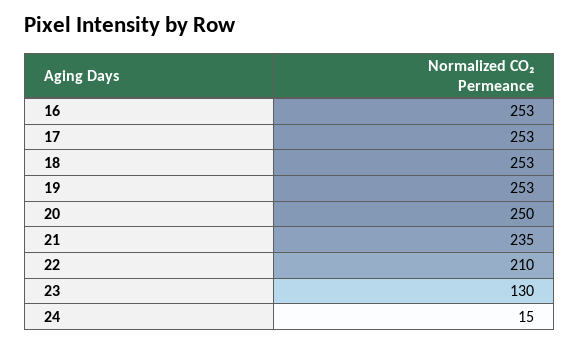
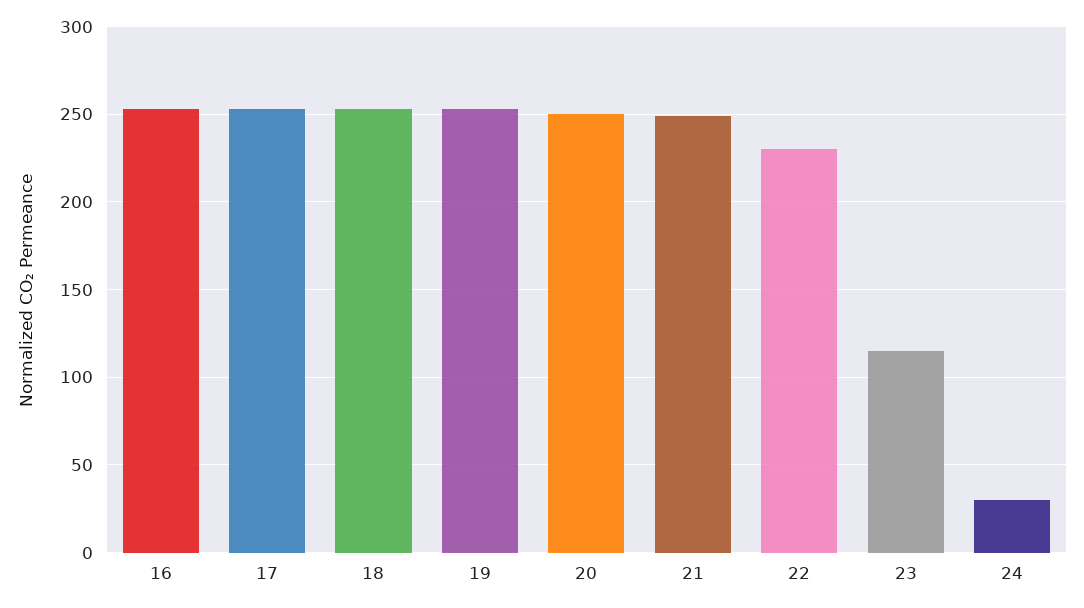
21: 235 -> 250
22: 210 -> 230
23: 130 -> 115
24: 15 -> 30

